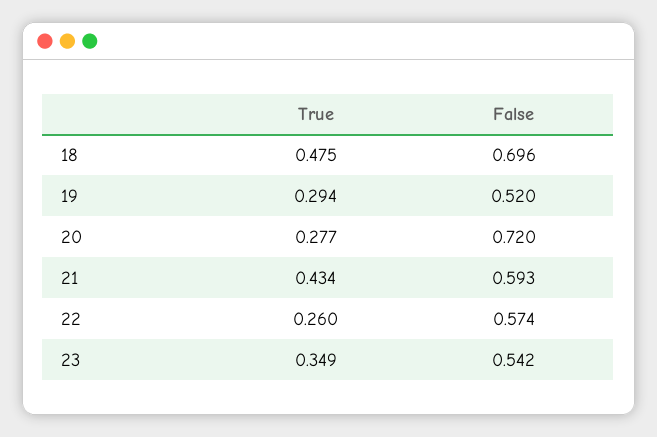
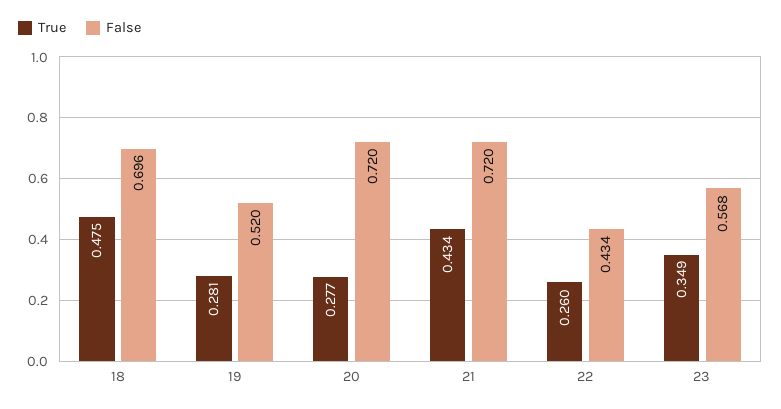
True, 19: 0.294 -> 0.281
False, 21: 0.593 -> 0.72
False, 22: 0.574 -> 0.434
False, 23: 0.542 -> 0.568

